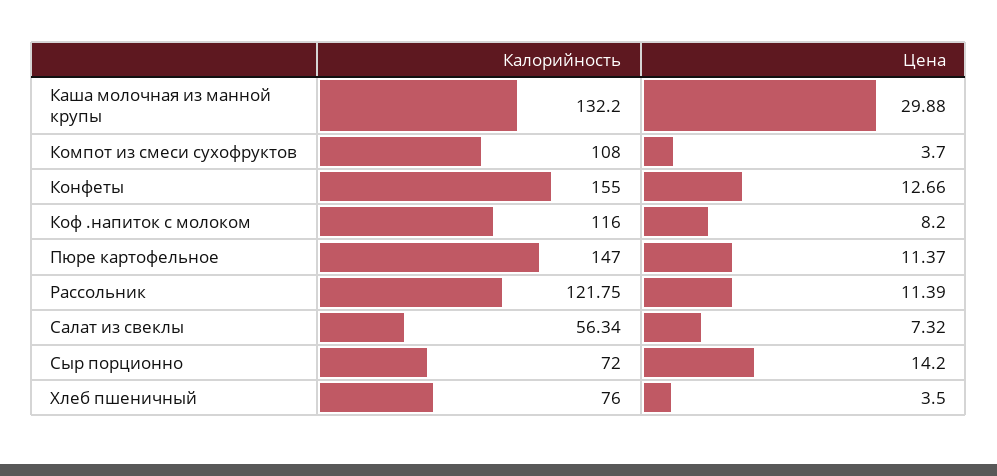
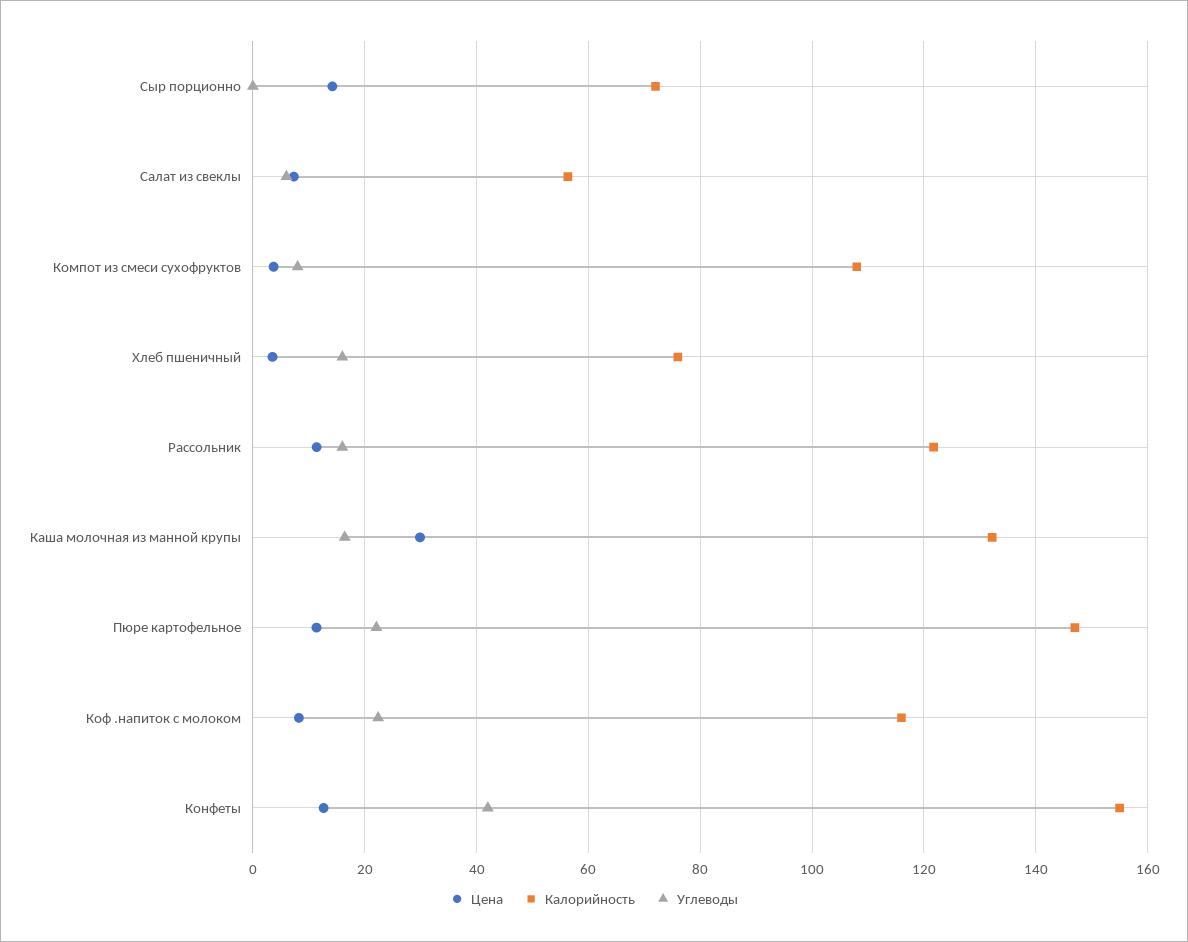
Углеводы, Сыр порционно: none -> 0
Углеводы, Салат из свеклы: none -> 6
Углеводы, Компот из смеси сухофруктов: none -> 8
Углеводы, Хлеб пшеничный: none -> 16
Углеводы, Рассольник: none -> 16
Углеводы, Каша молочная из манной крупы: none -> 16
Углеводы, Пюре картофельное: none -> 22
Углеводы, Коф .напиток с молоком: none -> 22
Углеводы, Конфеты: none -> 42

